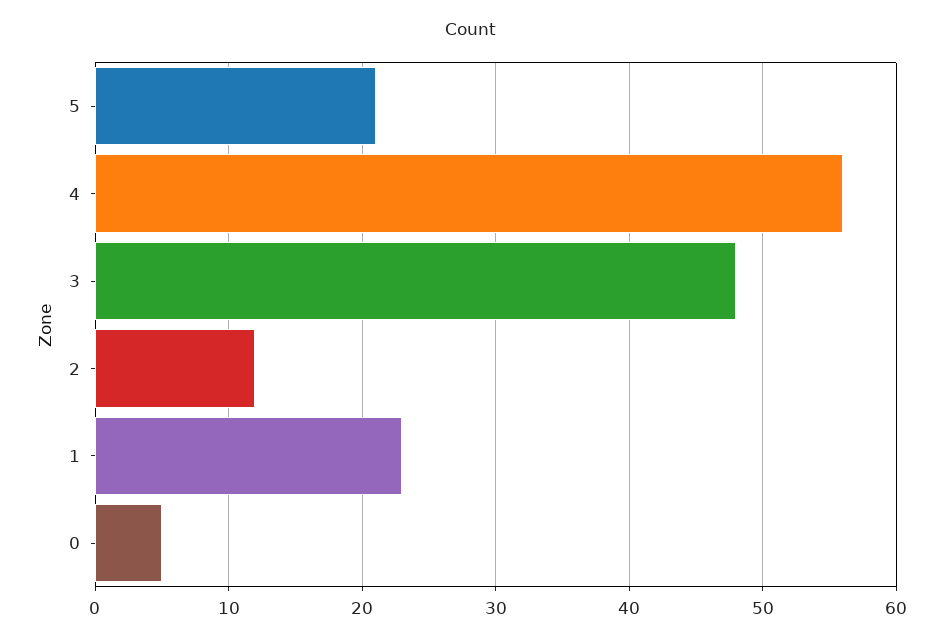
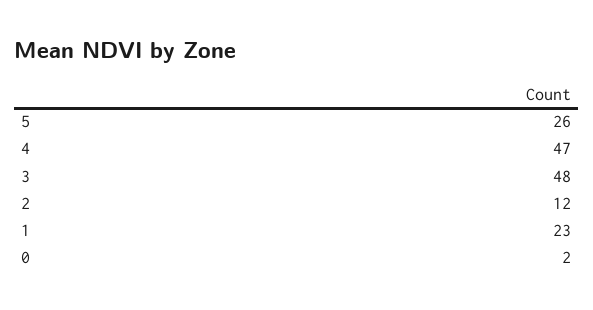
5: 21 -> 26
4: 56 -> 47
0: 5 -> 2

